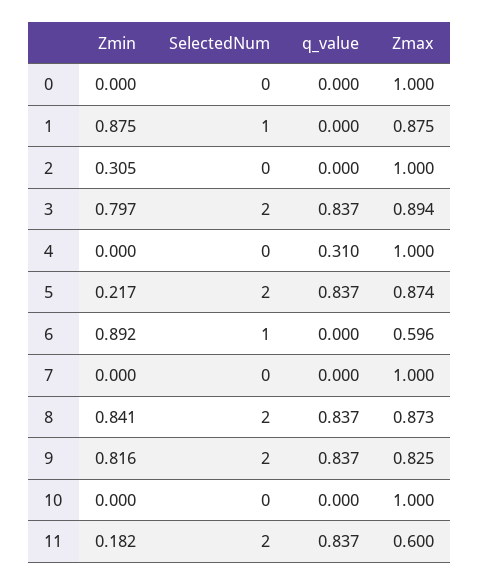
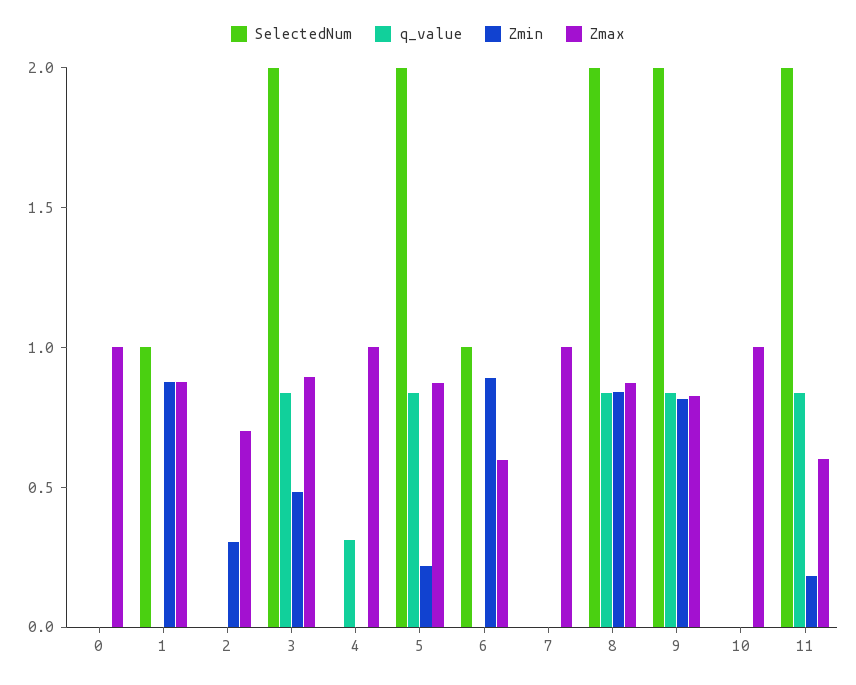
Zmax, 2: 1 -> 0.7
Zmin, 3: 0.797 -> 0.5

